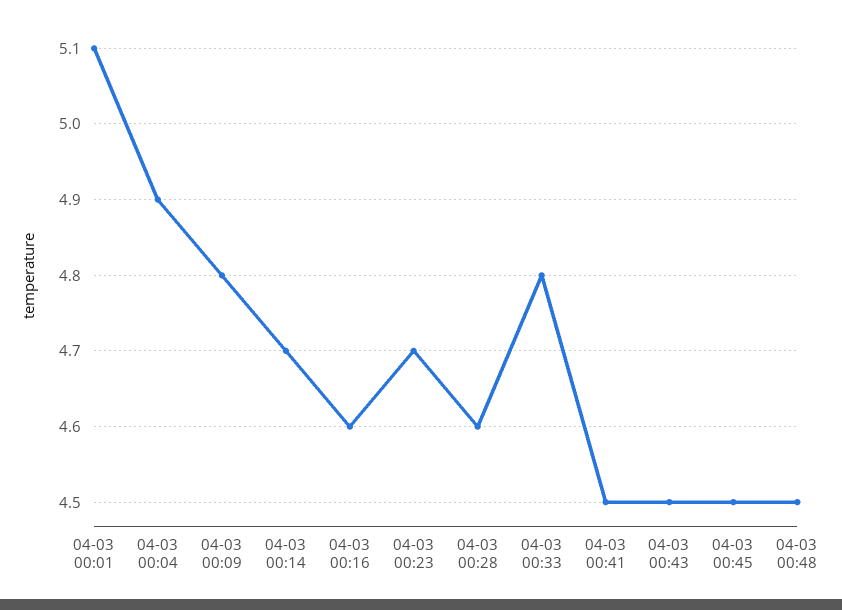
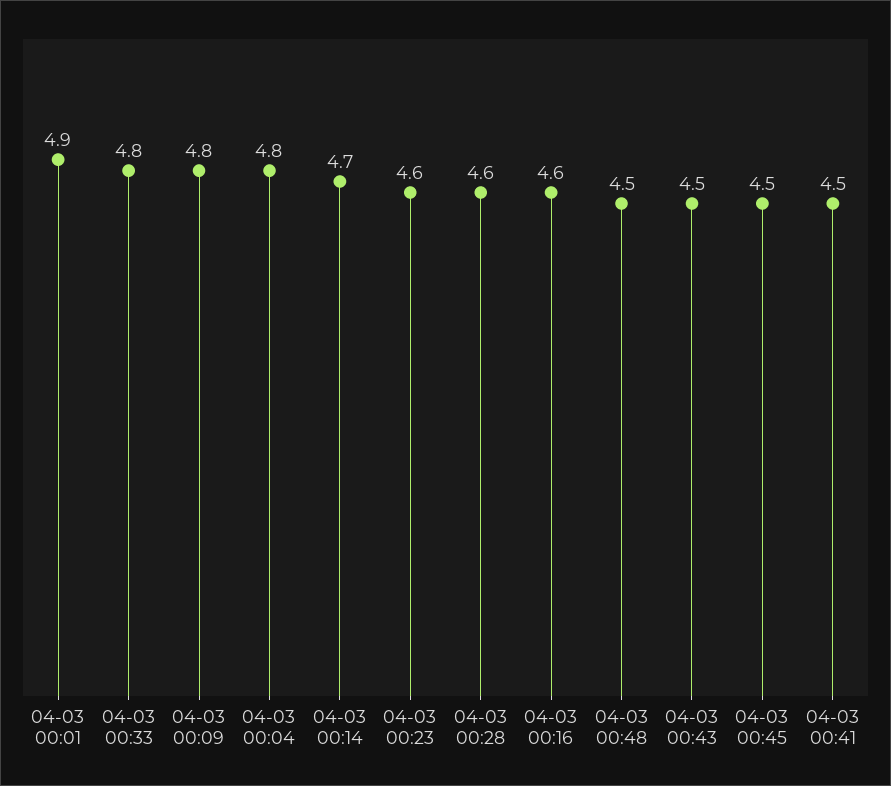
04-03 00:01: 5.1 -> 4.9
04-03 00:04: 4.9 -> 4.8
04-03 00:23: 4.7 -> 4.6

